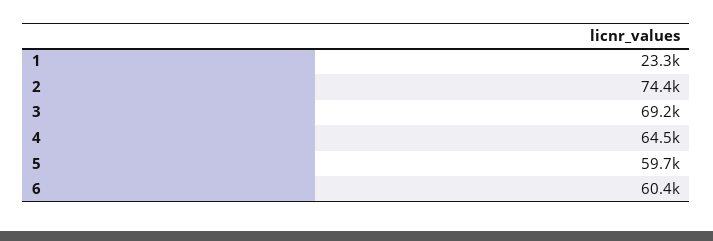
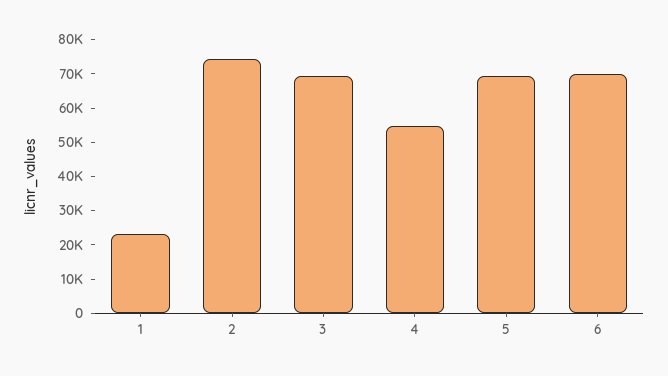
4: 64500 -> 55000
5: 59700 -> 70000
6: 60400 -> 70000

